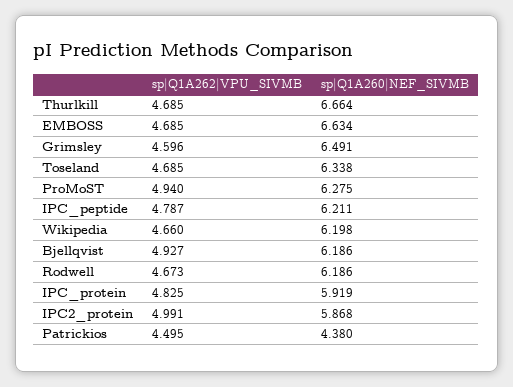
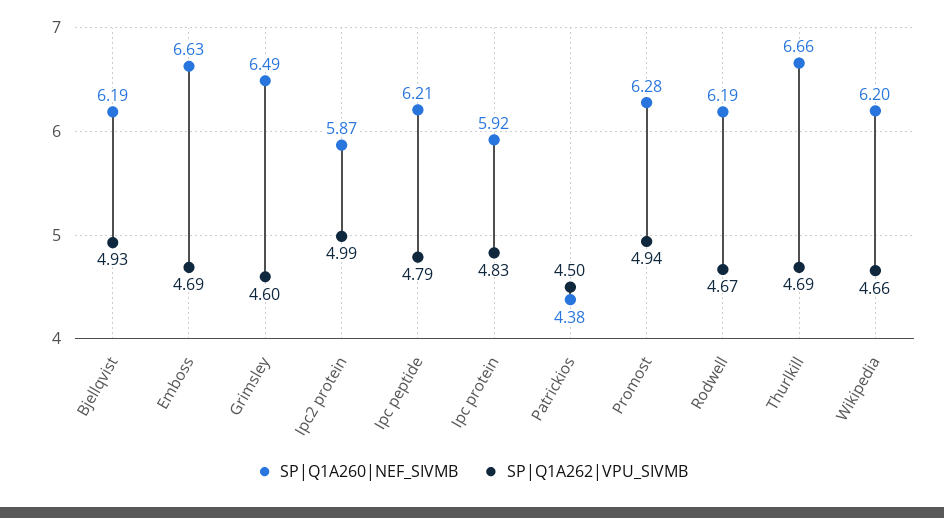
sp|Q1A262|VPU_SIVMB, Toseland: 4.685 -> none
sp|Q1A260|NEF_SIVMB, Toseland: 6.338 -> none

